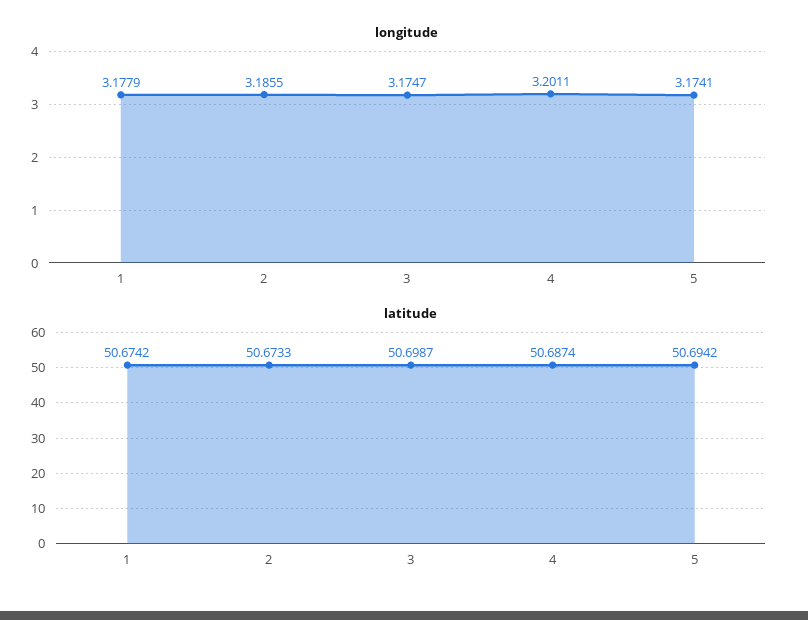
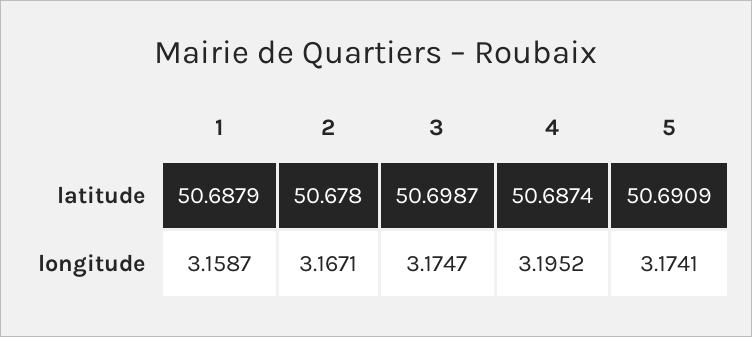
longitude, 1: 3.1779 -> 3.1587
longitude, 2: 3.1855 -> 3.1671
longitude, 4: 3.2011 -> 3.1952
latitude, 1: 50.6742 -> 50.6879
latitude, 2: 50.6733 -> 50.678
latitude, 5: 50.6942 -> 50.6909

